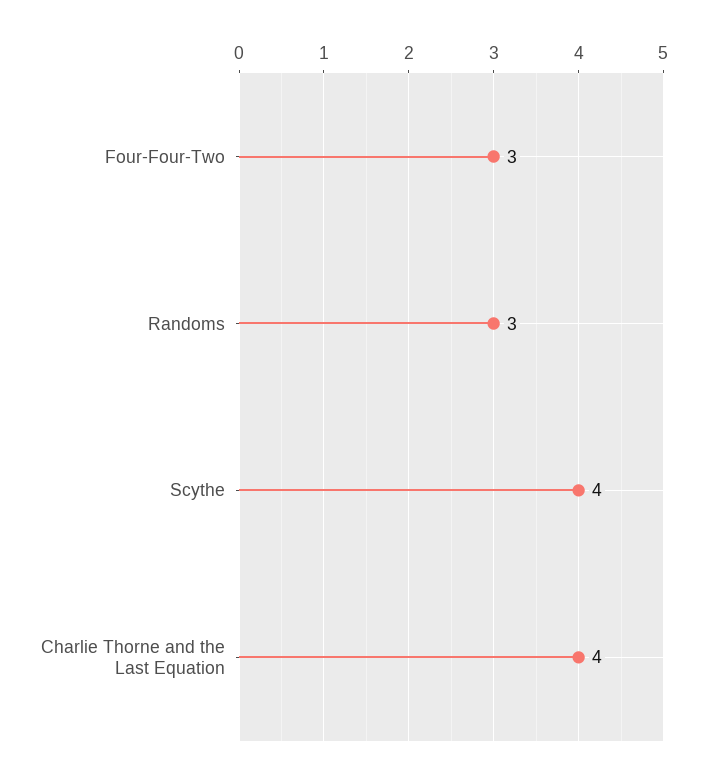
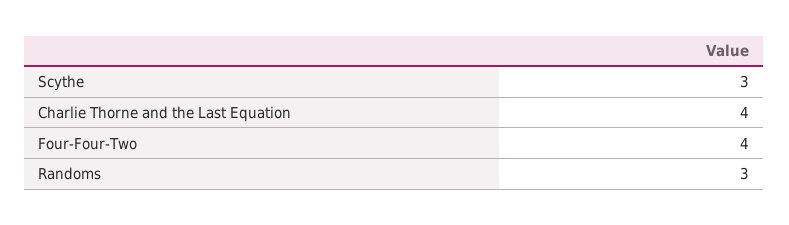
Four-Four-Two: 3 -> 4
Scythe: 4 -> 3

